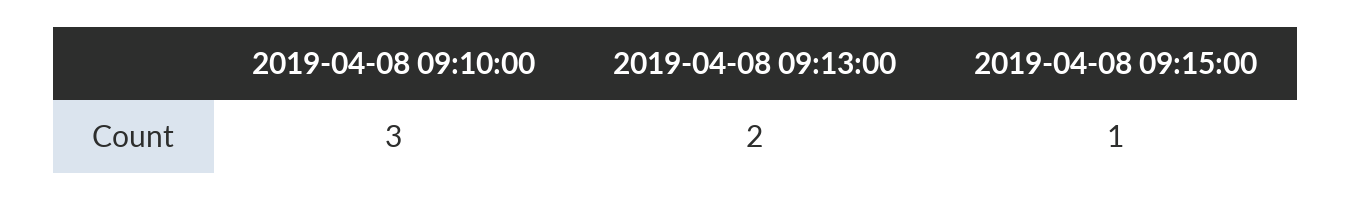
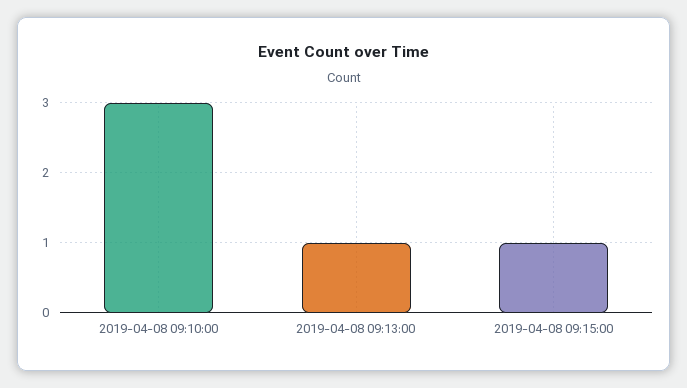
2019-04-08 09:13:00: 2 -> 1

